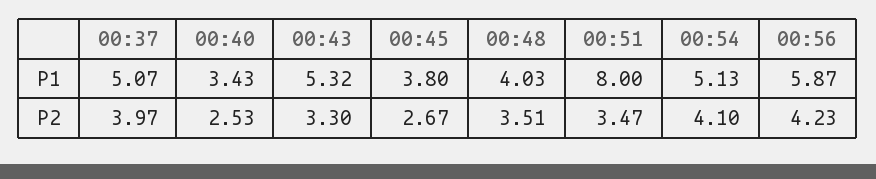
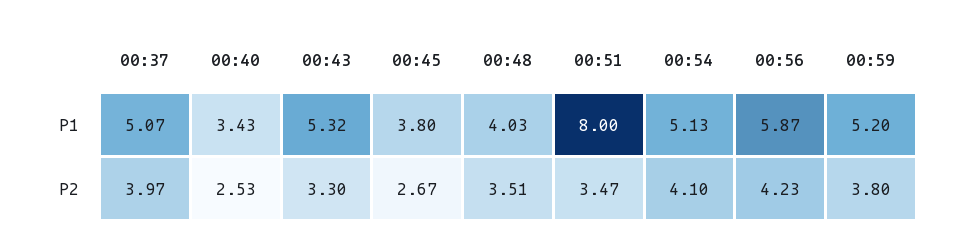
00:59, P1: none -> 5.2
00:59, P2: none -> 3.8

